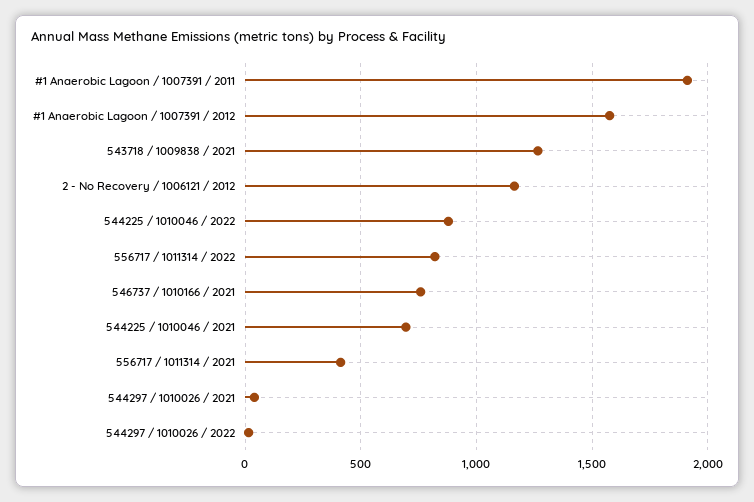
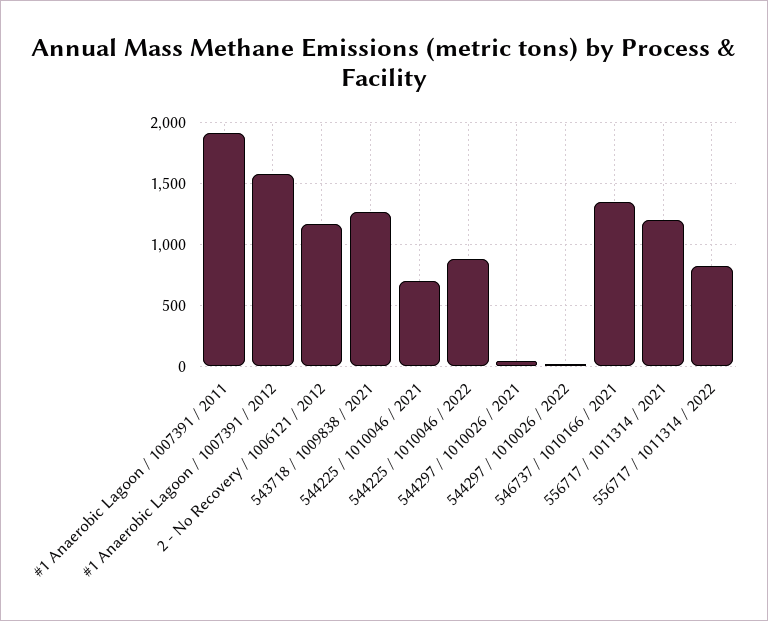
546737 / 1010166 / 2021: 750 -> 1350
556717 / 1011314 / 2021: 400 -> 1200

